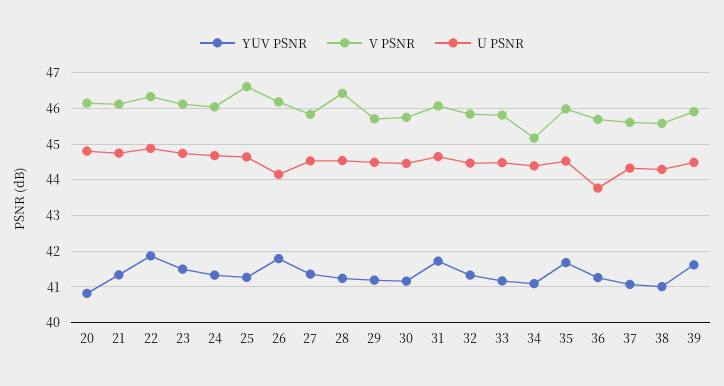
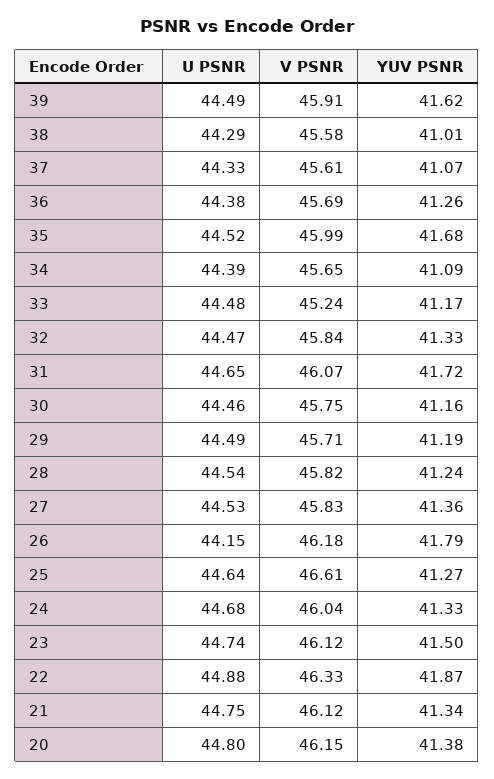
YUV PSNR, 20: 40.8 -> 41.38
V PSNR, 28: 46.4 -> 45.82
V PSNR, 33: 45.8 -> 45.24
V PSNR, 34: 45.2 -> 45.65
U PSNR, 36: 43.8 -> 44.38

